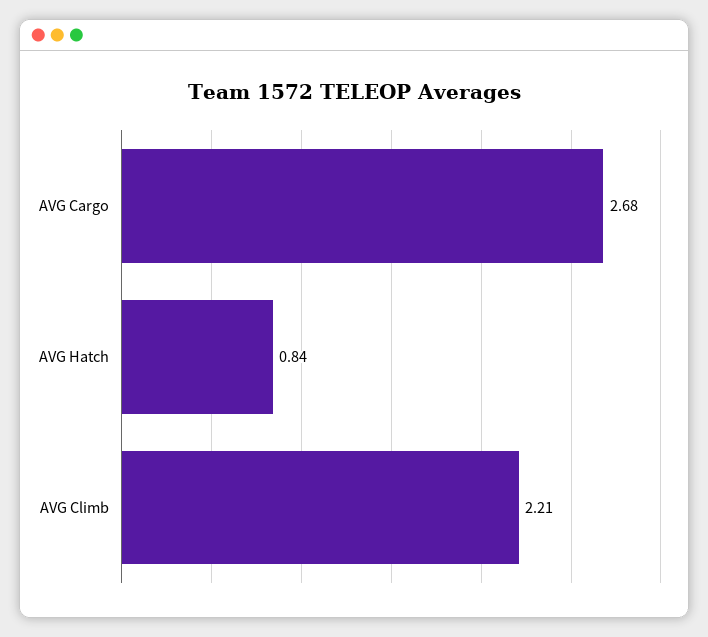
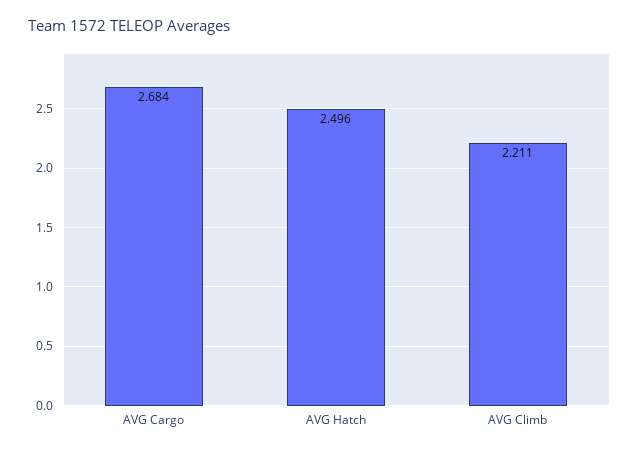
AVG Hatch: 0.84 -> 2.496

